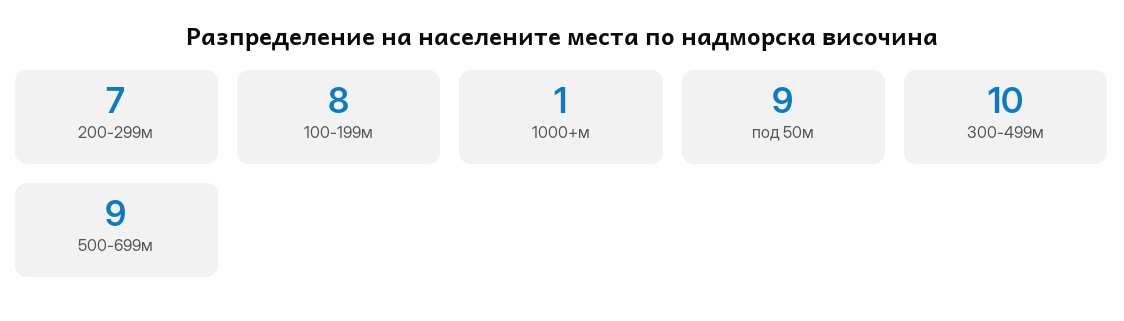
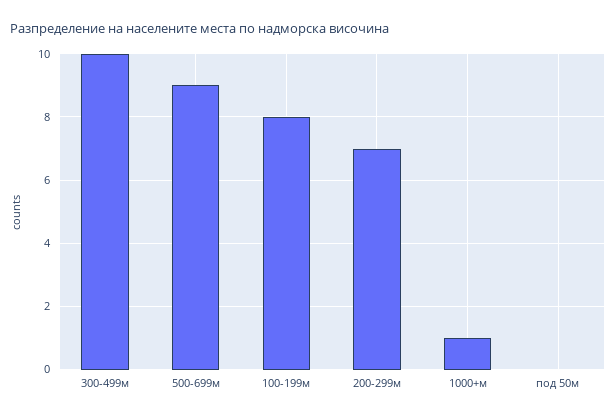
под 50м: 9 -> 0

